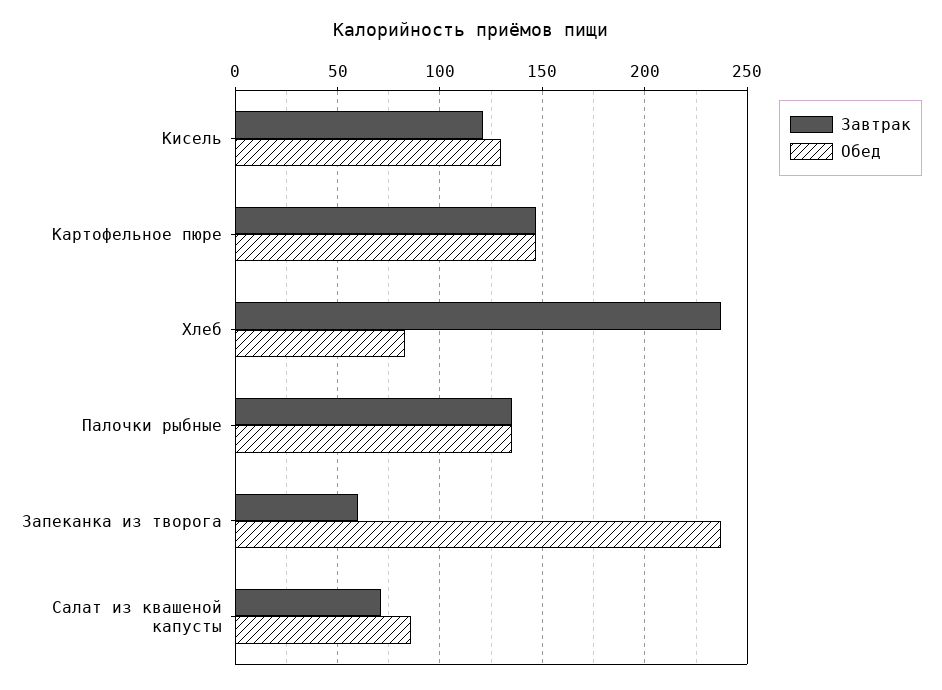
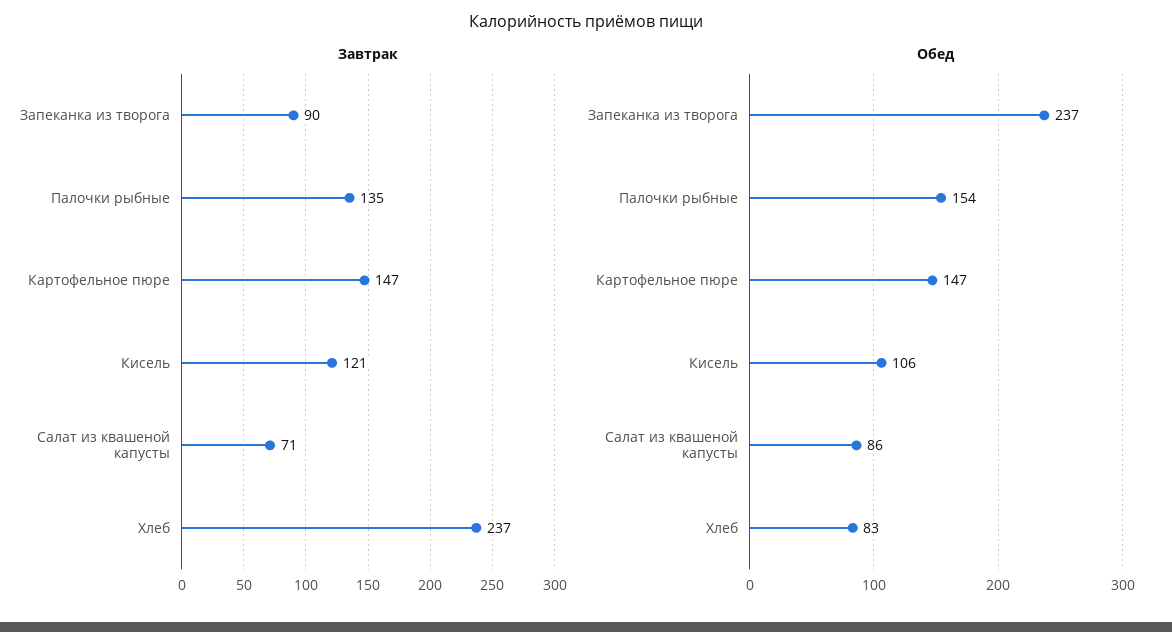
Обед, Кисель: 130 -> 106
Обед, Палочки рыбные: 135 -> 154
Завтрак, Запеканка из творога: 60 -> 90

